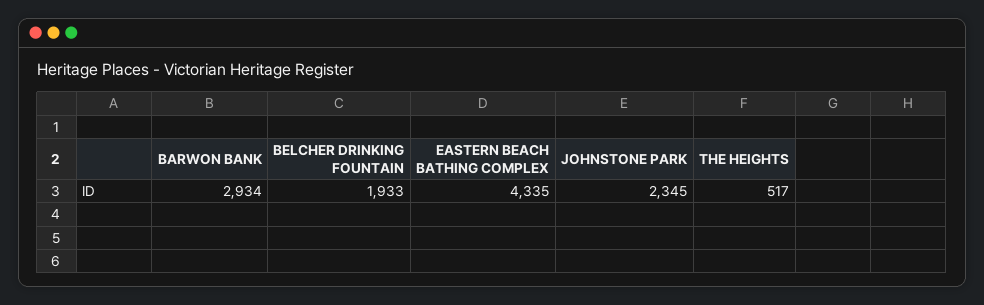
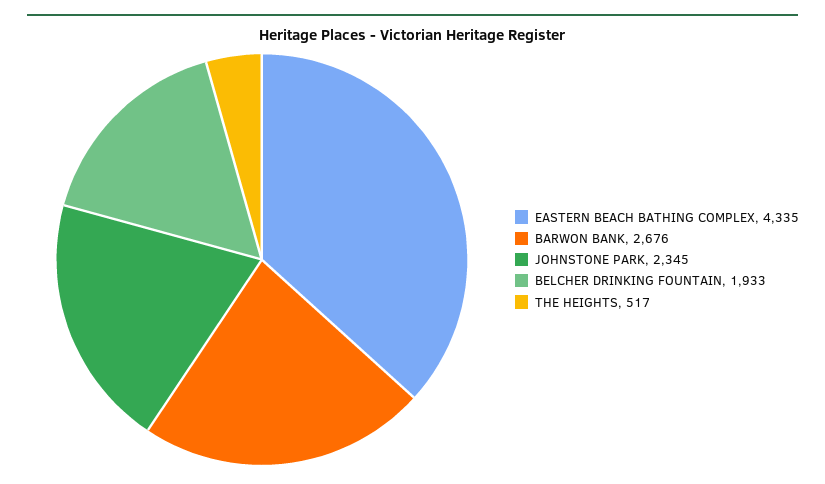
BARWON BANK: 2934 -> 2676

